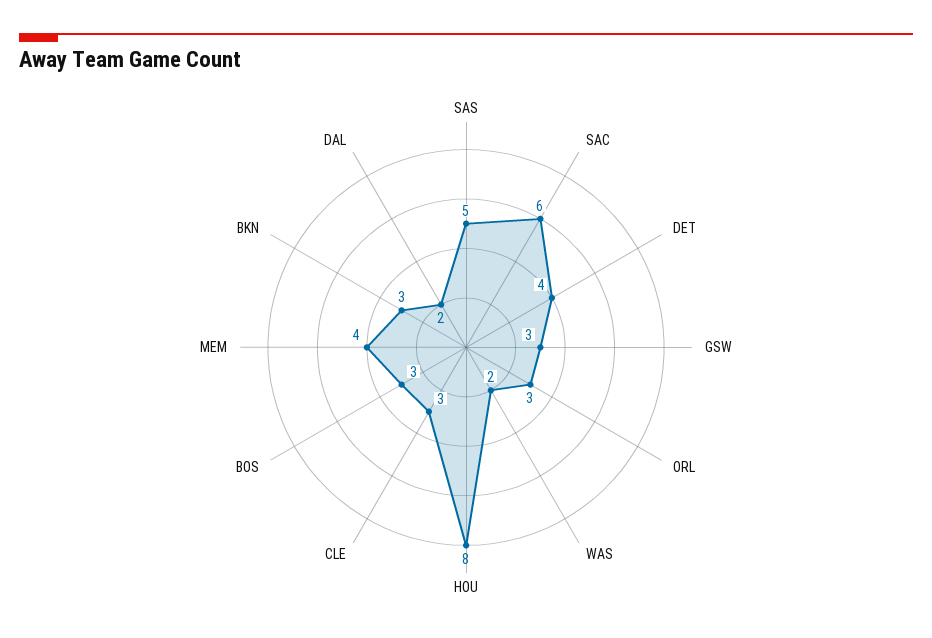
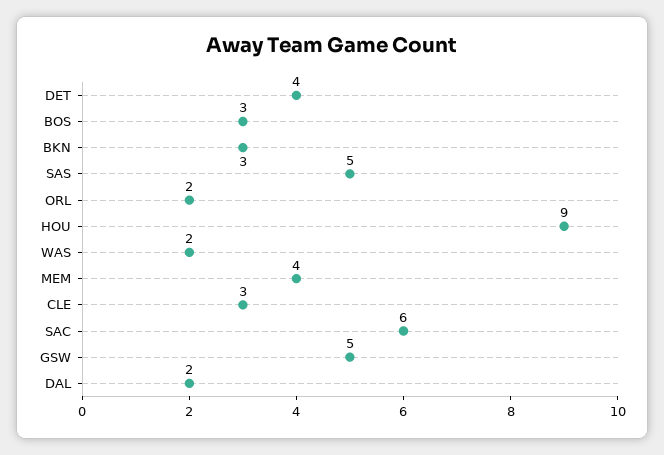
GSW: 3 -> 5
ORL: 3 -> 2
HOU: 8 -> 9

